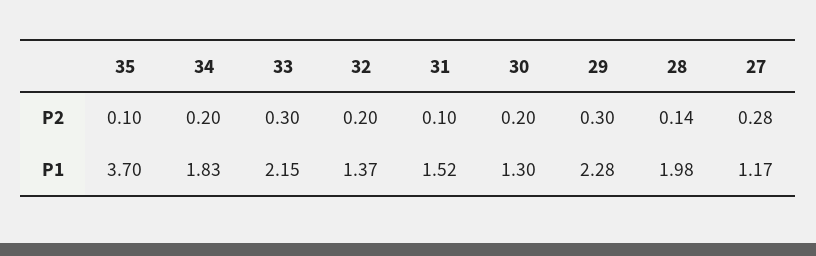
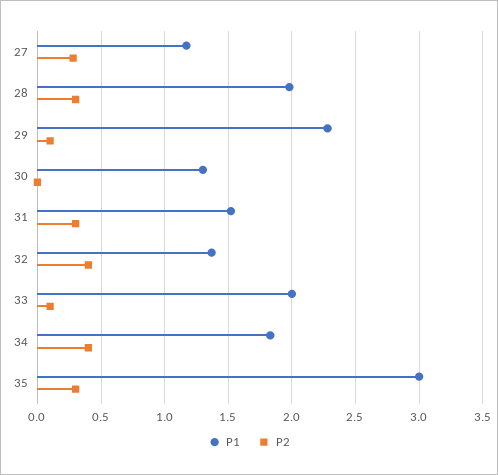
P2, 35: 0.1 -> 0.3
P2, 34: 0.2 -> 0.4
P2, 33: 0.3 -> 0.1
P2, 32: 0.2 -> 0.4
P2, 31: 0.1 -> 0.3
P2, 30: 0.2 -> 0
P2, 29: 0.3 -> 0.1
P2, 28: 0.14 -> 0.3
P1, 35: 3.7 -> 3
P1, 33: 2.15 -> 2

